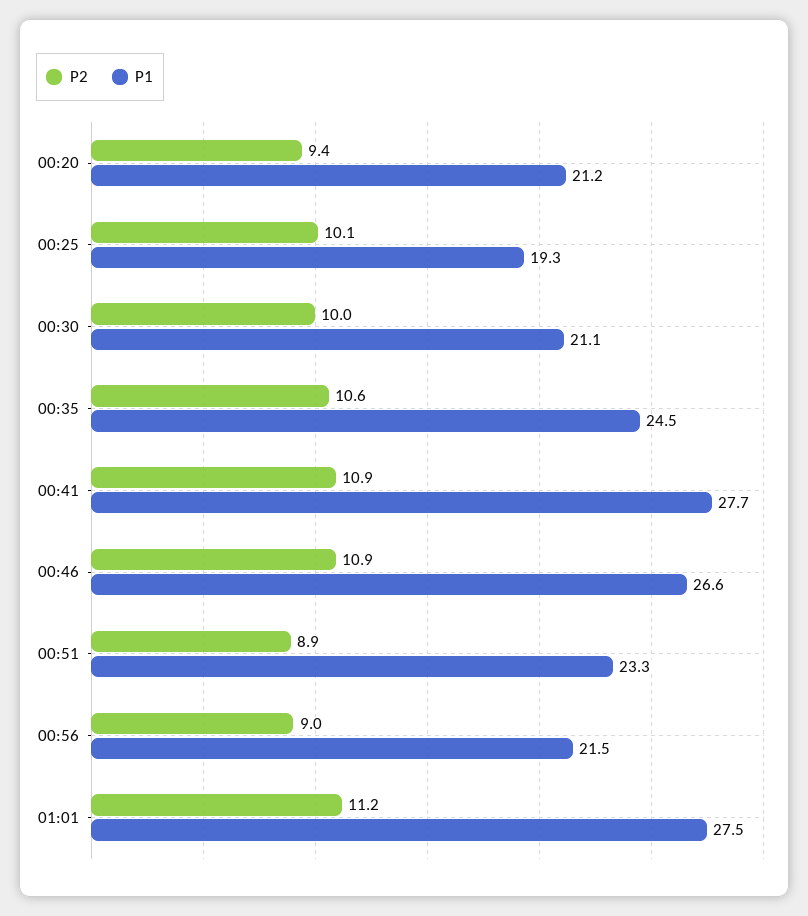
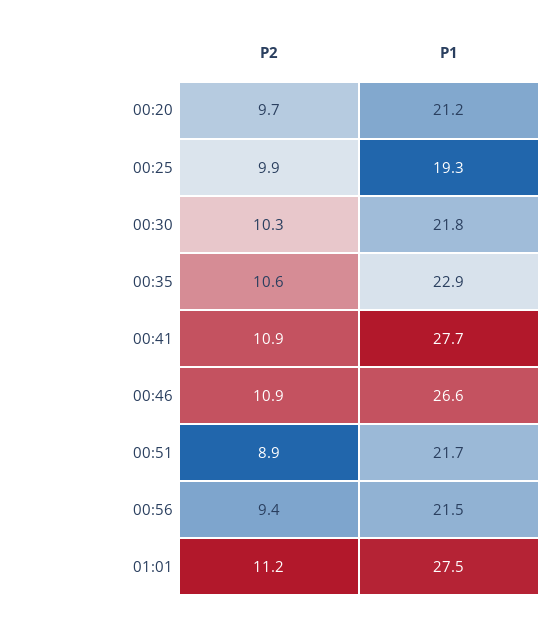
P2, 00:20: 9.4 -> 9.7
P2, 00:25: 10.1 -> 9.9
P2, 00:30: 10 -> 10.3
P1, 00:30: 21.1 -> 21.8
P1, 00:35: 24.5 -> 22.9
P1, 00:51: 23.3 -> 21.7
P2, 00:56: 9 -> 9.4

